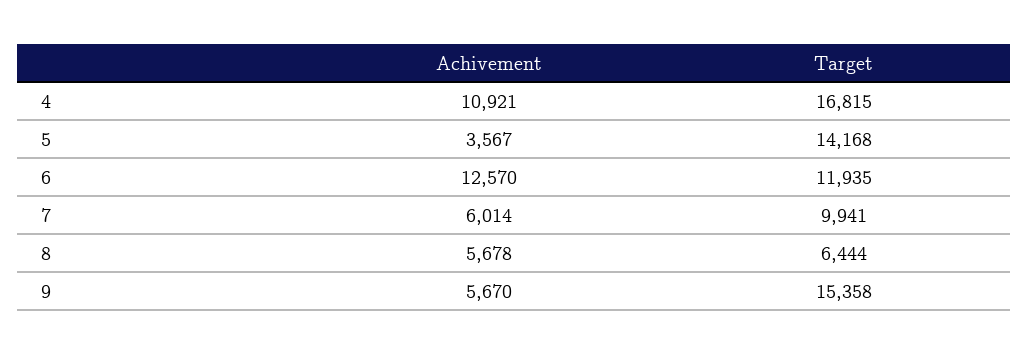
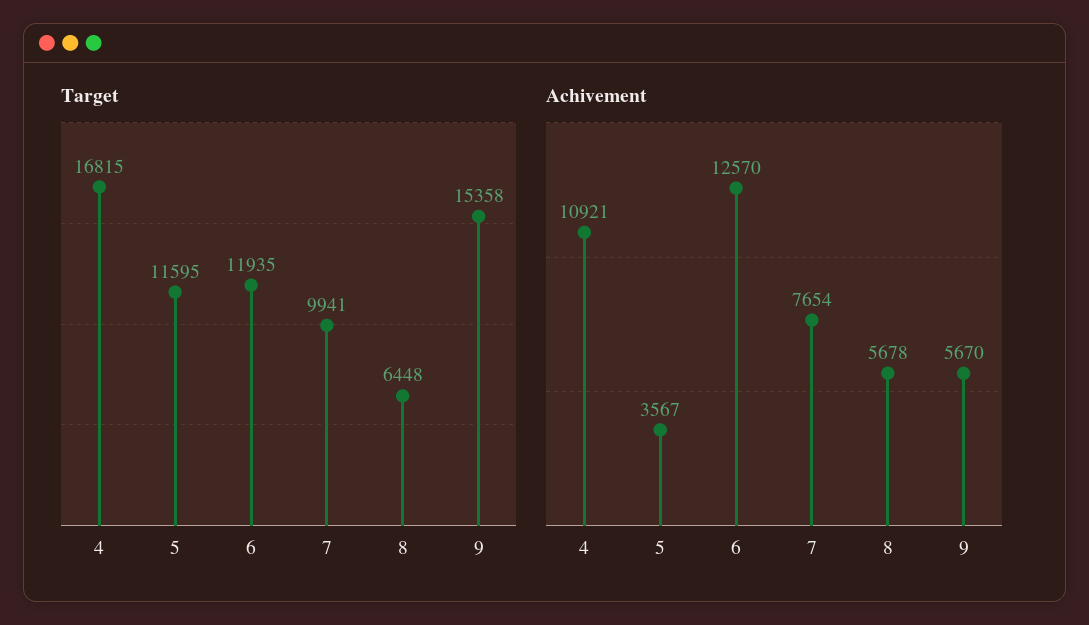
Target, 5: 14168 -> 11595
Achivement, 7: 6014 -> 7654
Target, 8: 6444 -> 6448

